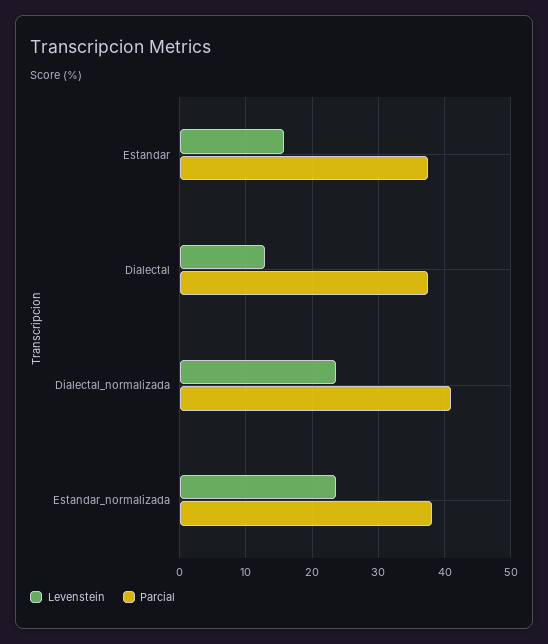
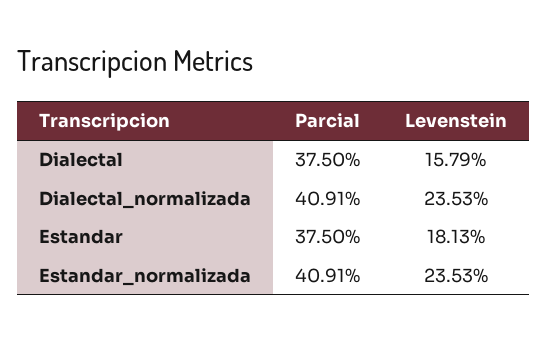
Levenstein, Estandar: 16 -> 18.13
Levenstein, Dialectal: 13 -> 15.79
Parcial, Estandar_normalizada: 38 -> 40.91

